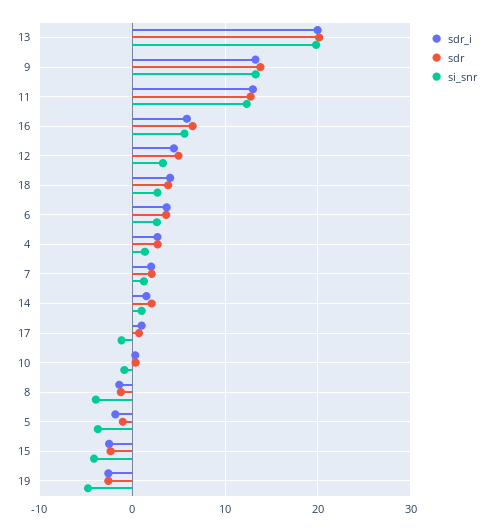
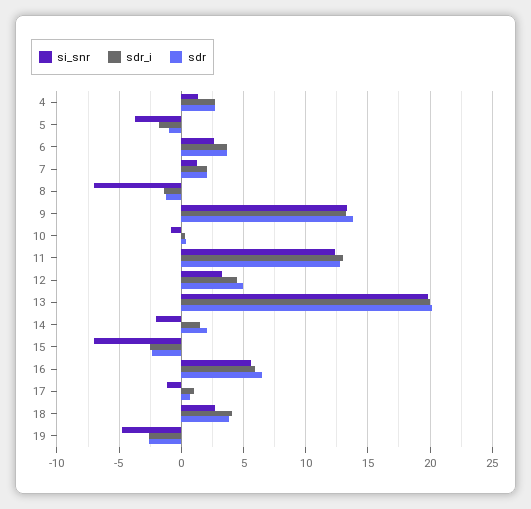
si_snr, 14: 1 -> -2
si_snr, 8: -4 -> -7
si_snr, 15: -4 -> -7

